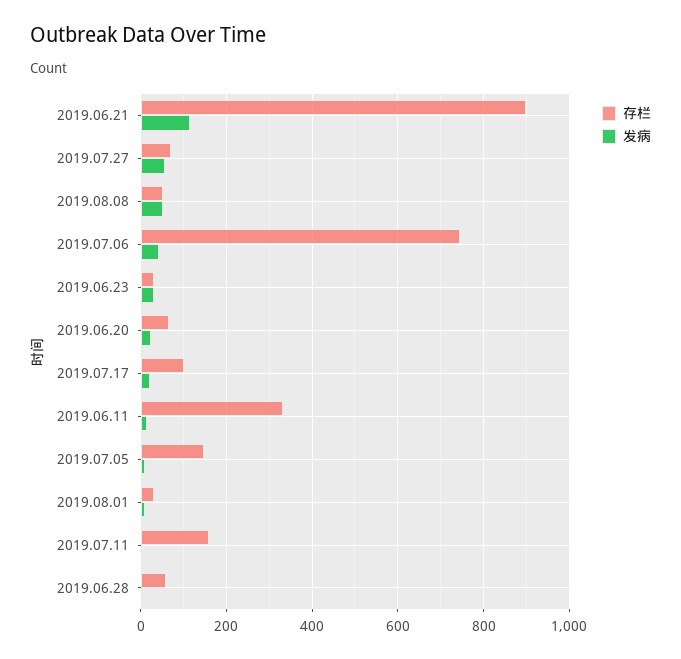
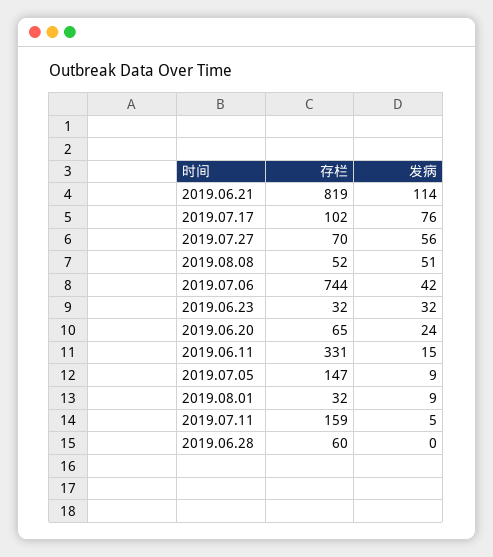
存栏, 2019.06.21: 900 -> 819
发病, 2019.07.17: 20 -> 76

